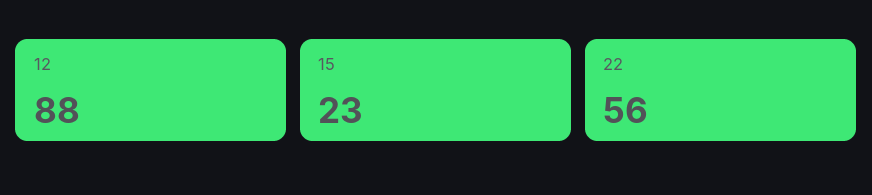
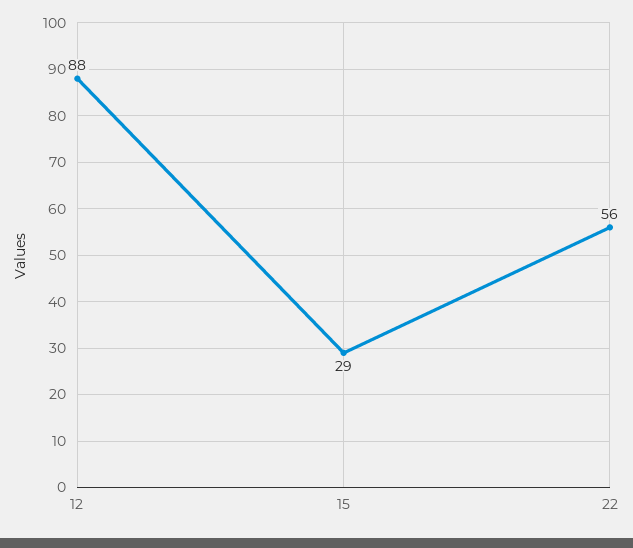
15: 23 -> 29

